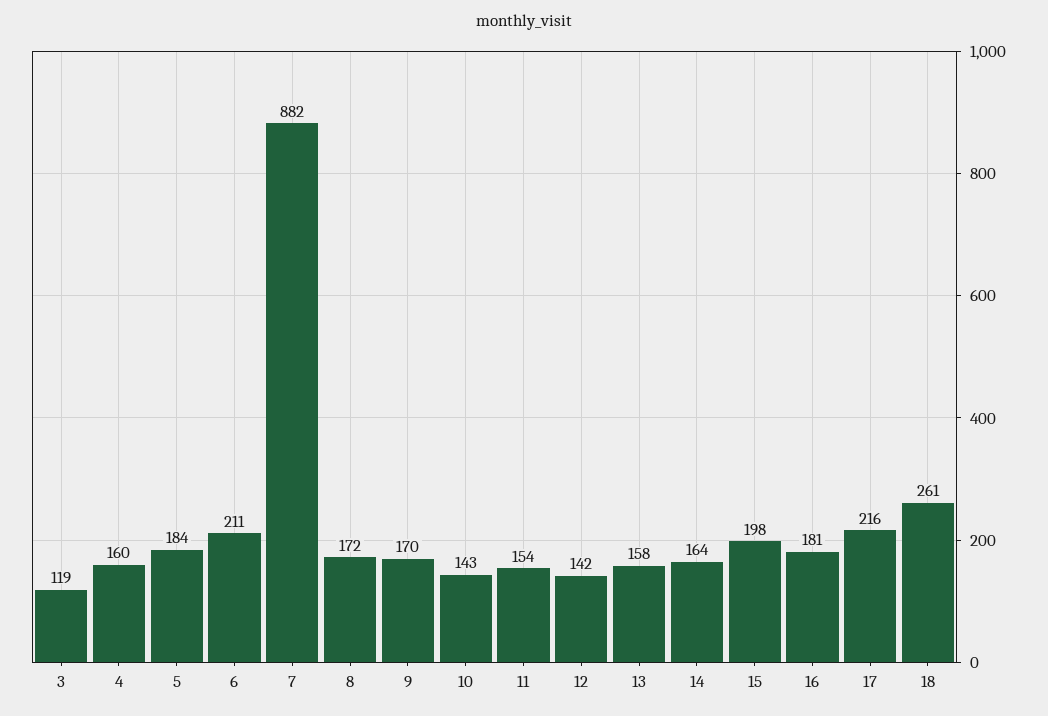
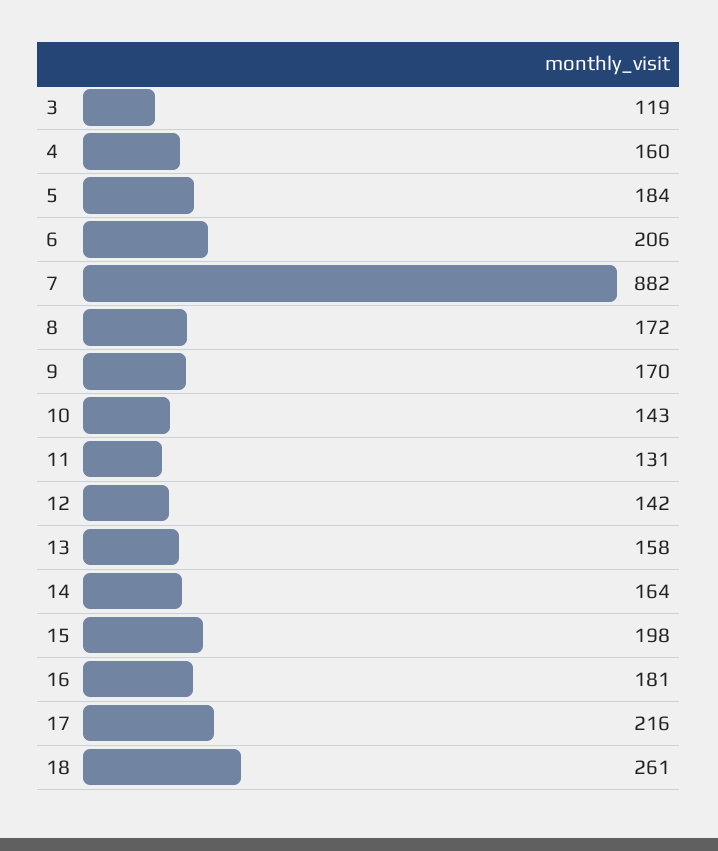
6: 211 -> 206
11: 154 -> 131

